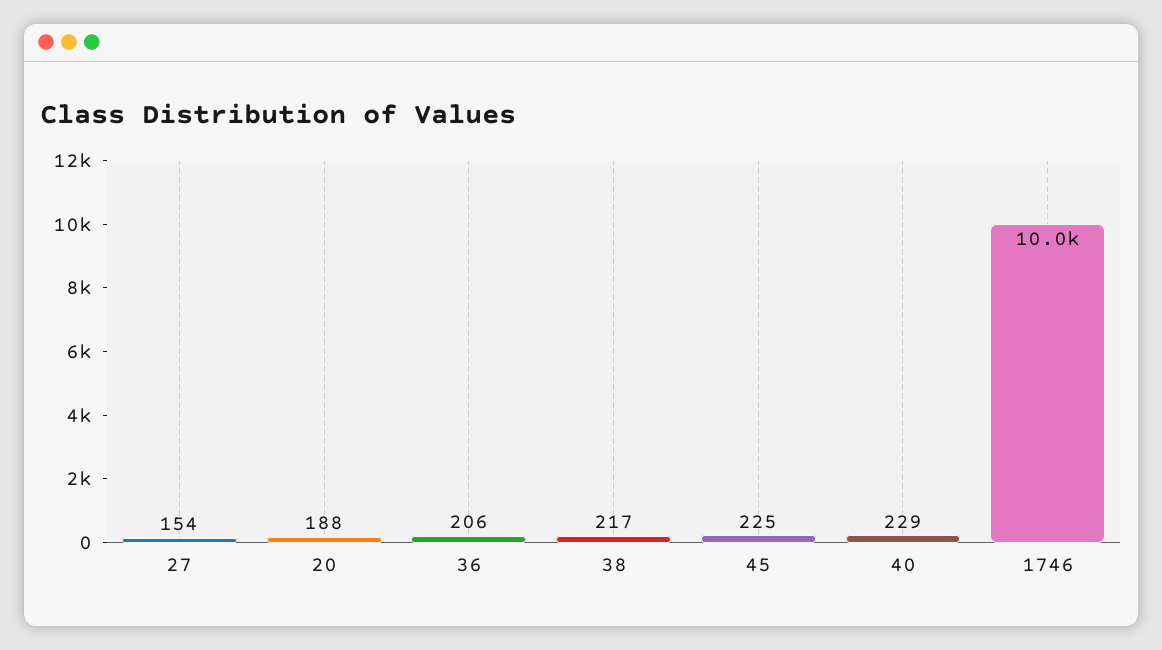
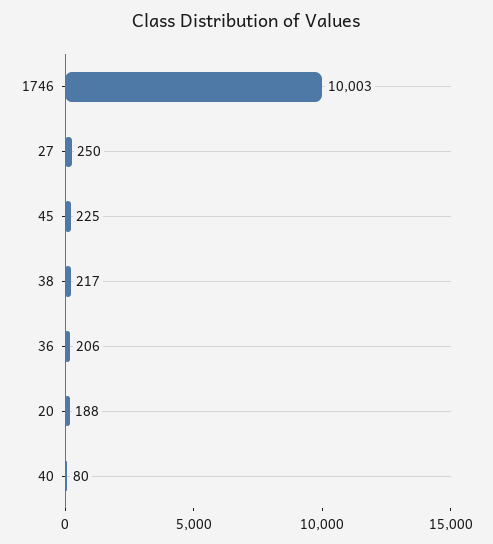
27: 154 -> 250
40: 229 -> 80

